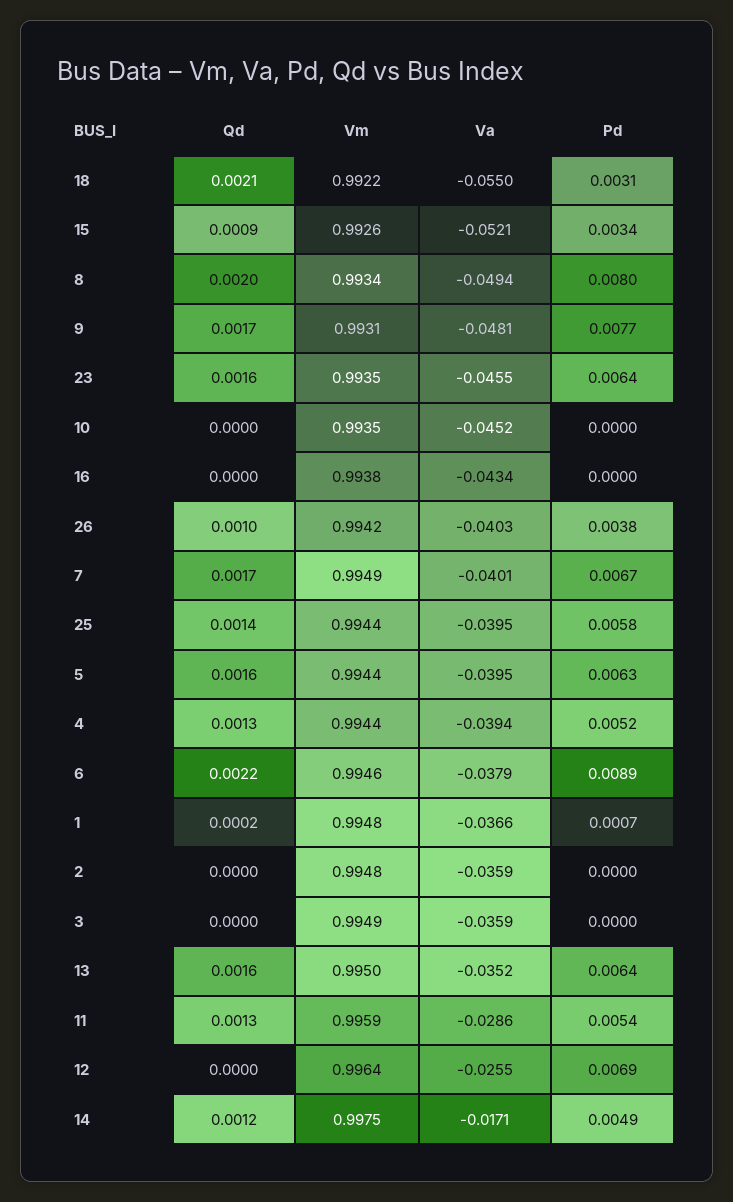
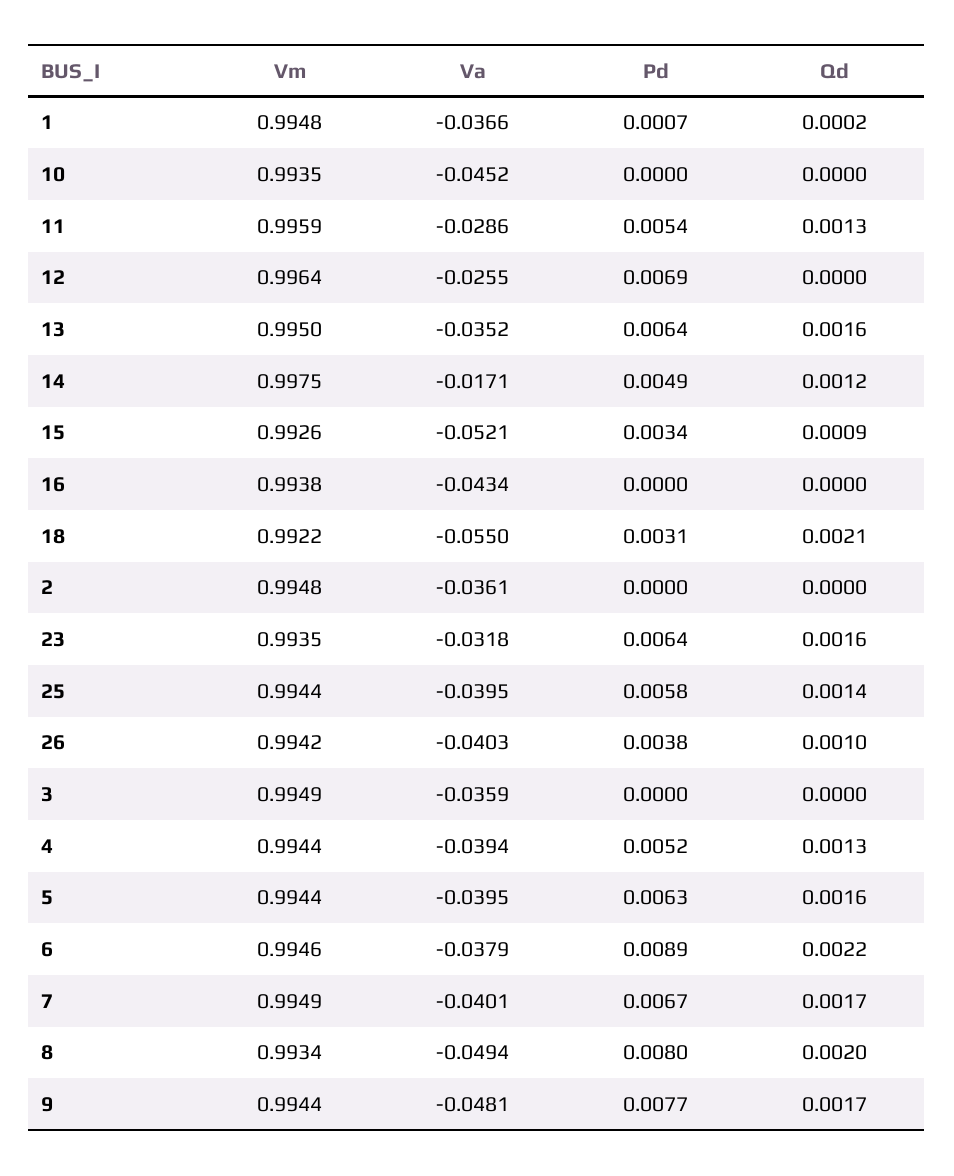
Vm, 9: 0.9931 -> 0.9944
Va, 23: -0.0455 -> -0.0318
Va, 2: -0.0359 -> -0.0361

